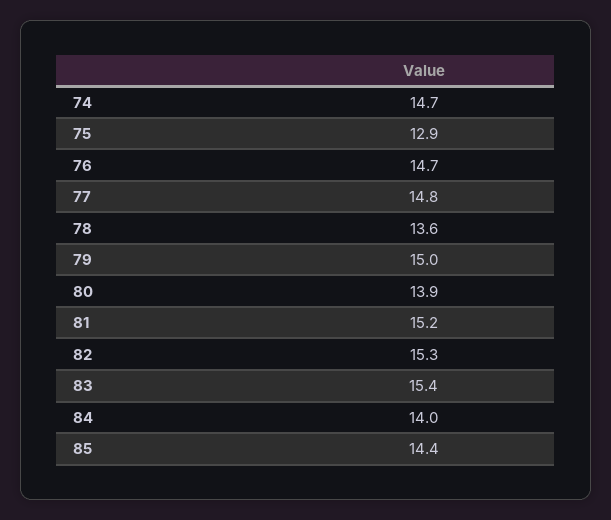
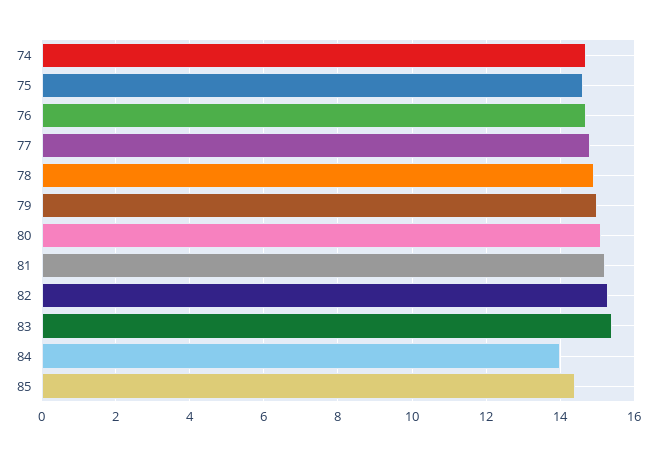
75: 12.9 -> 14.5
78: 13.6 -> 15
80: 13.9 -> 15

